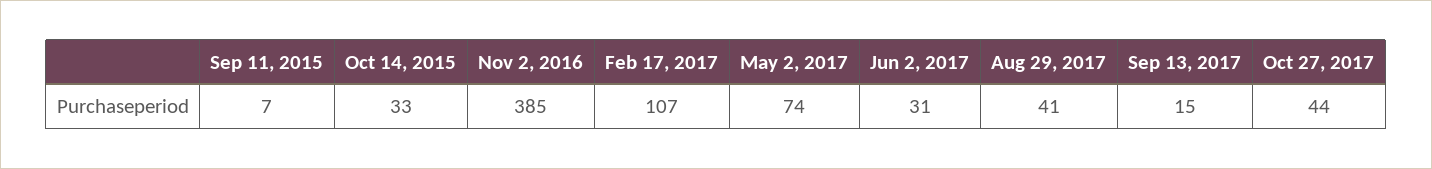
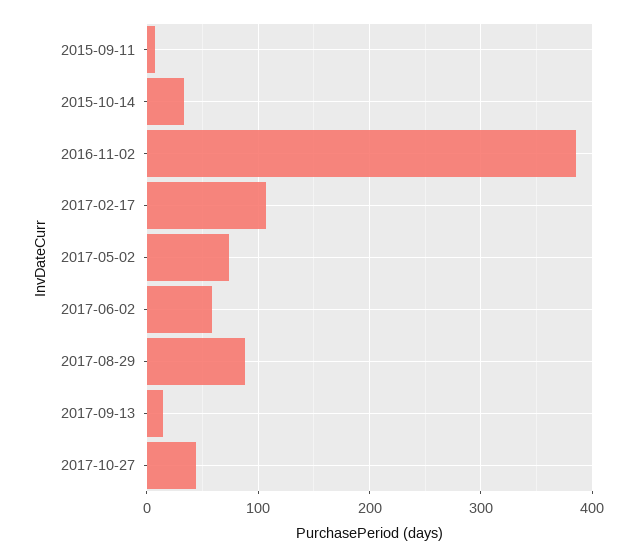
Jun 2, 2017: 31 -> 60
Aug 29, 2017: 41 -> 90

